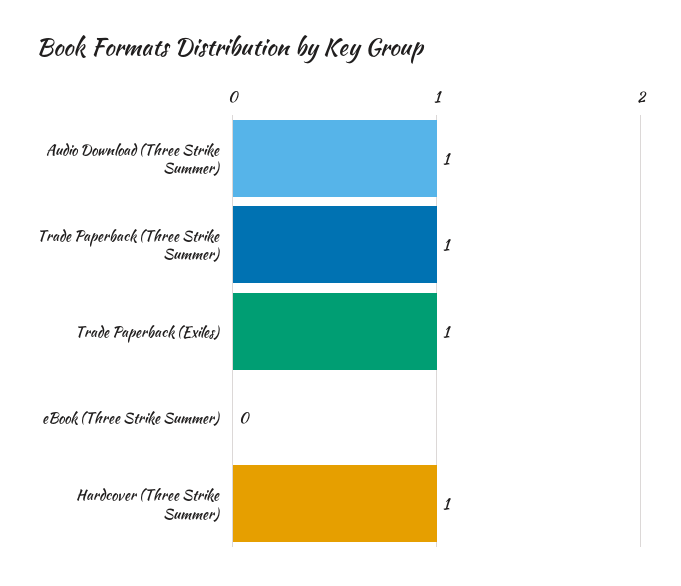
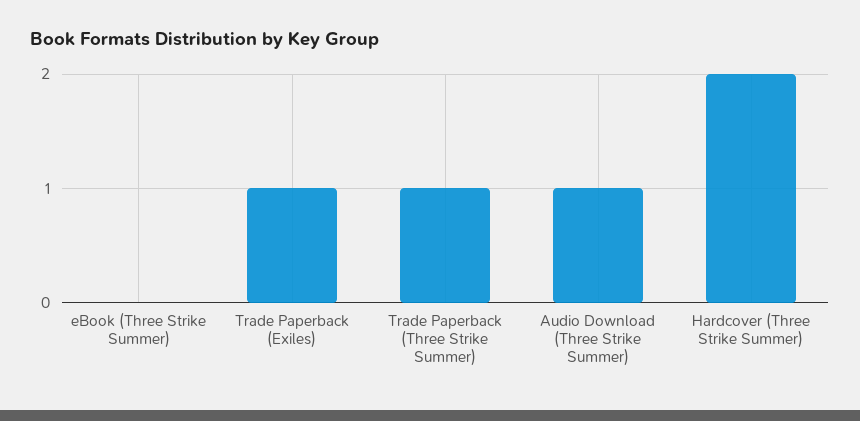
Hardcover (Three Strike Summer): 1 -> 2

